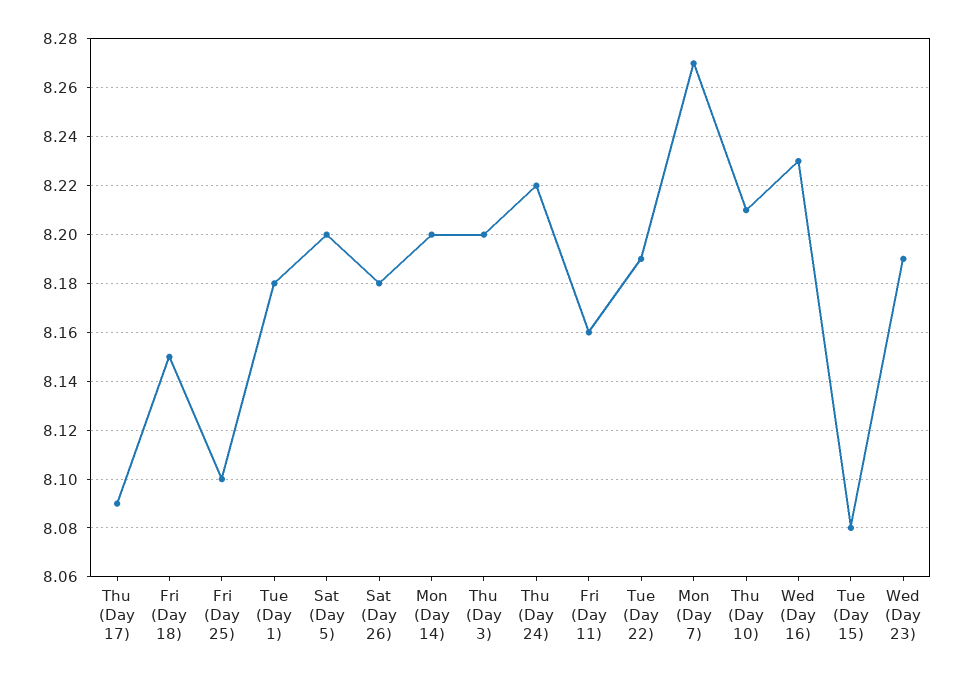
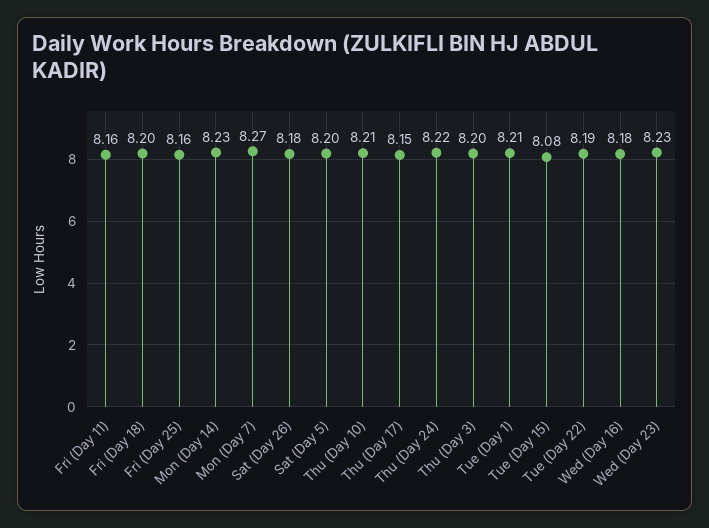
Thu (Day 17): 8.09 -> 8.15
Fri (Day 18): 8.15 -> 8.2
Fri (Day 25): 8.1 -> 8.16
Tue (Day 1): 8.18 -> 8.21
Mon (Day 14): 8.2 -> 8.23
Wed (Day 16): 8.23 -> 8.18
Wed (Day 23): 8.19 -> 8.23

